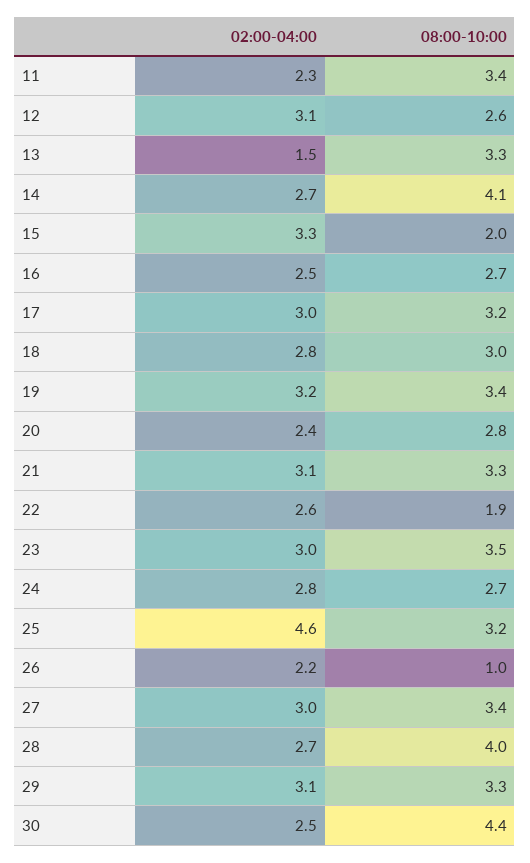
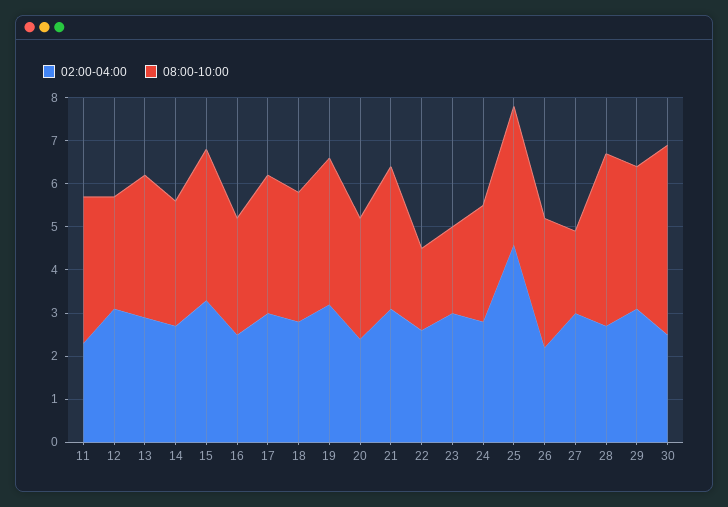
02:00-04:00, 13: 1.5 -> 3
08:00-10:00, 14: 4.1 -> 3
08:00-10:00, 15: 2 -> 3.5
08:00-10:00, 23: 3.5 -> 2
08:00-10:00, 26: 1 -> 3
08:00-10:00, 27: 3.4 -> 2

